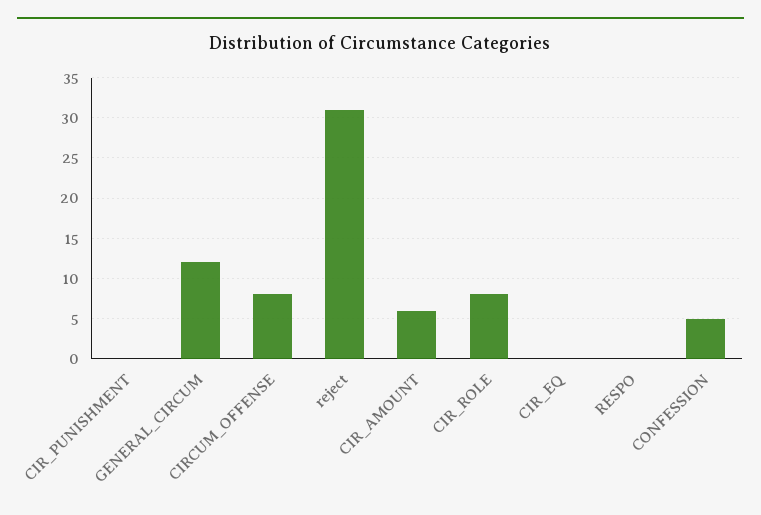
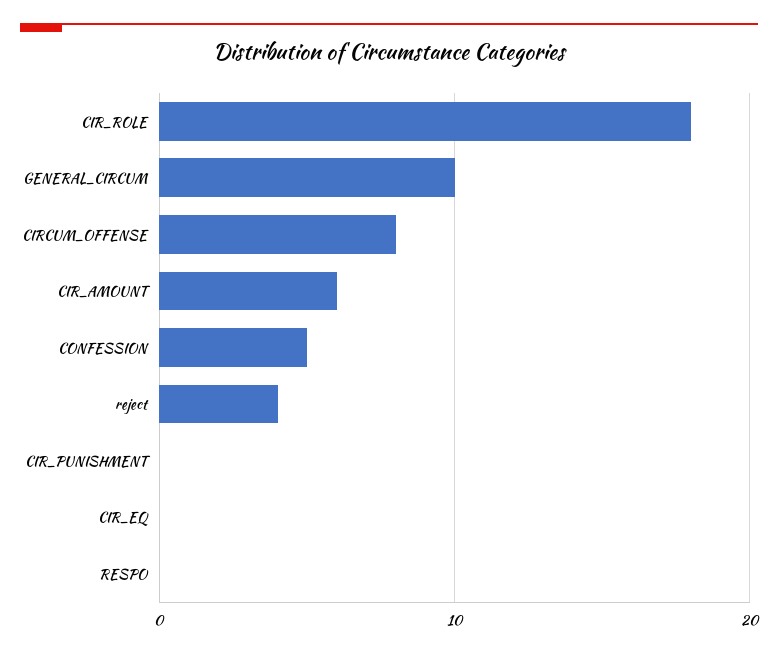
GENERAL_CIRCUM: 12 -> 10
reject: 31 -> 4
CIR_ROLE: 8 -> 18

